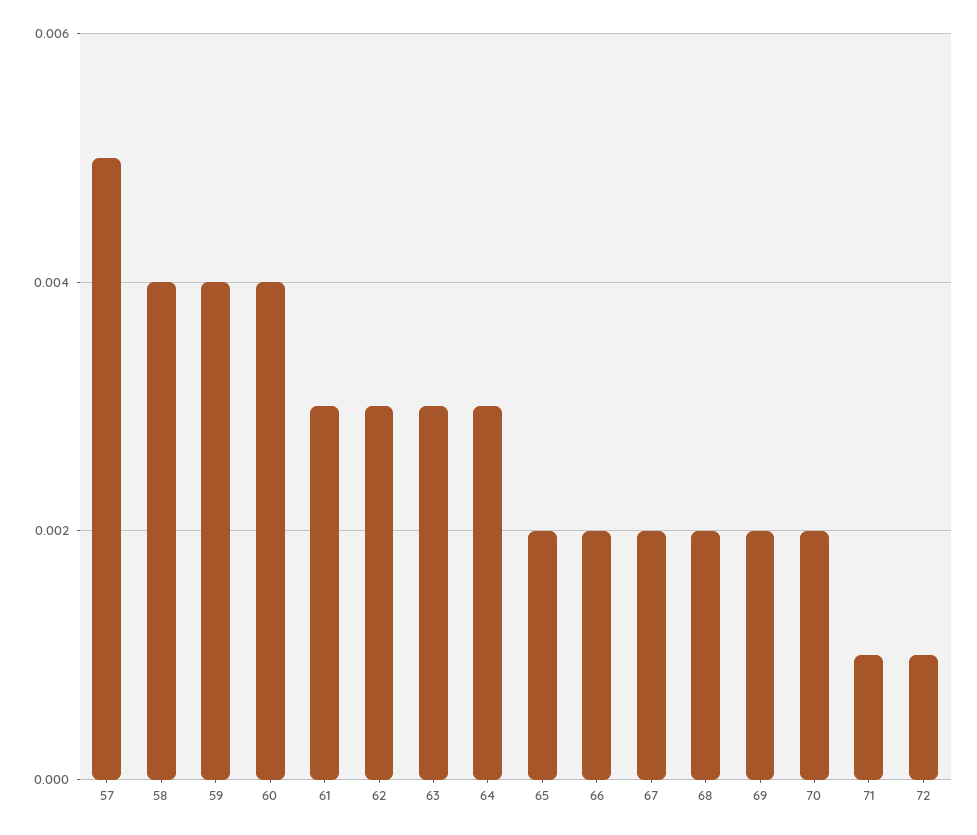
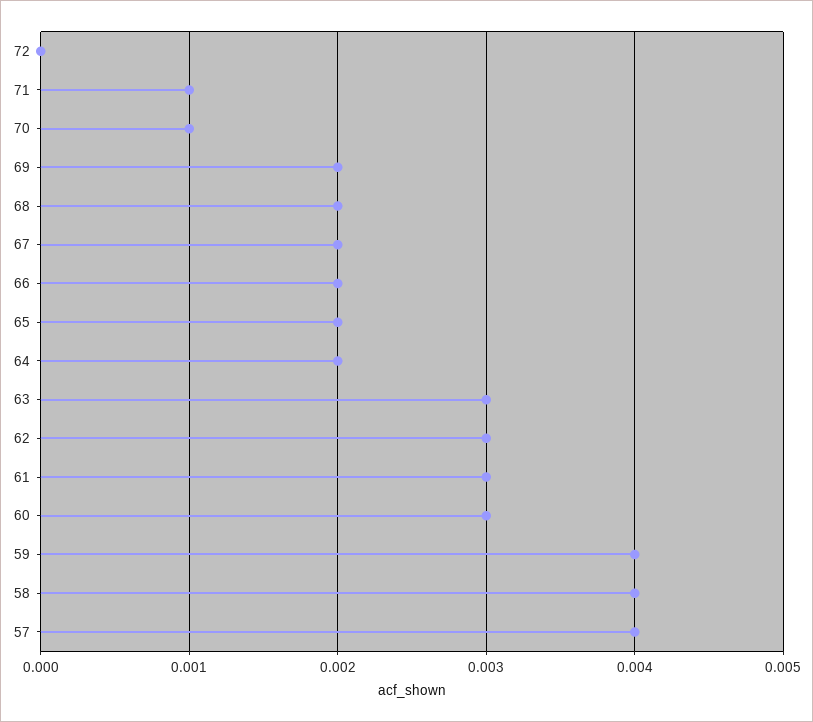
57: 0.005 -> 0.004
60: 0.004 -> 0.003
64: 0.003 -> 0.002
70: 0.002 -> 0.001
72: 0.001 -> 0

